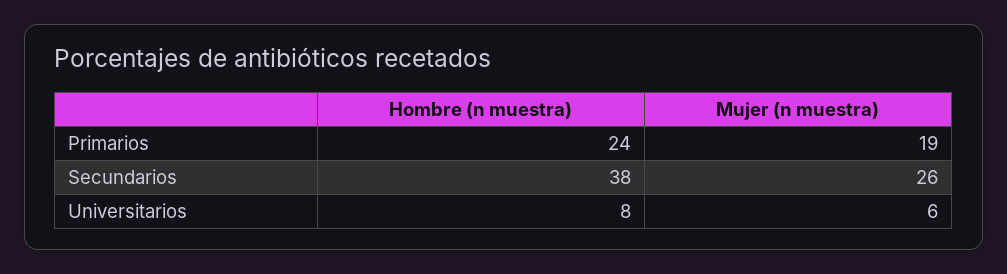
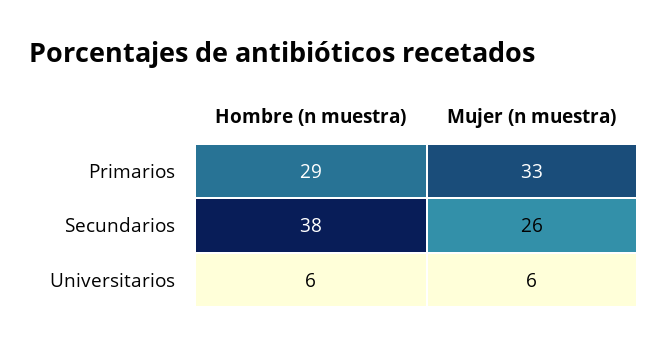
Hombre (n muestra), Primarios: 24 -> 29
Mujer (n muestra), Primarios: 19 -> 33
Hombre (n muestra), Universitarios: 8 -> 6

